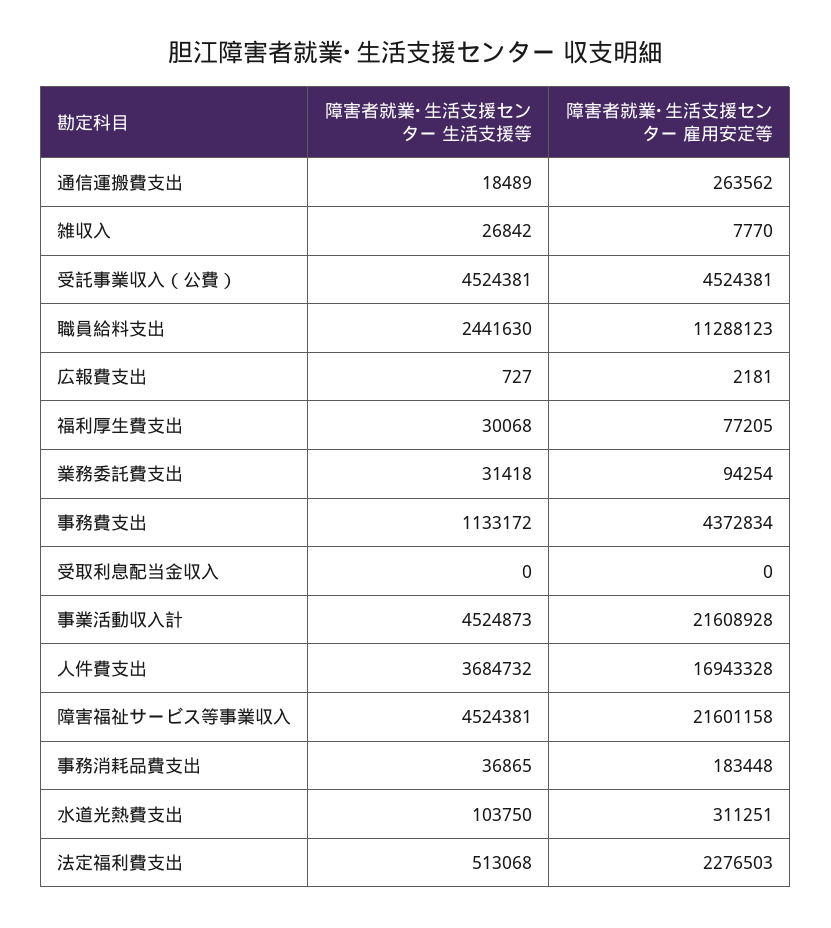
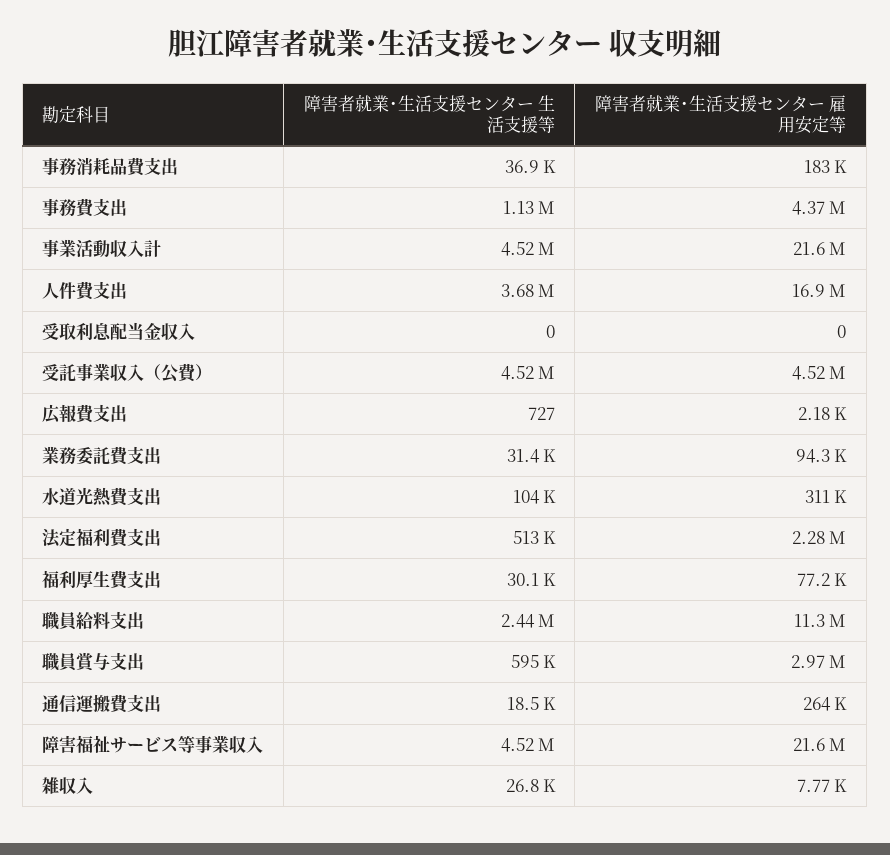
障害者就業･生活支援センター 生活支援等, 職員賞与支出: none -> 595000
障害者就業･生活支援センター 雇用安定等, 職員賞与支出: none -> 2970000

